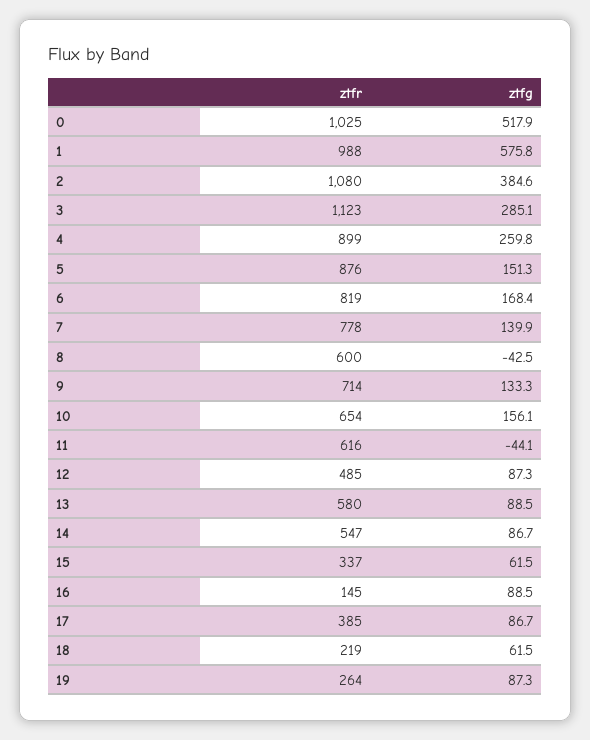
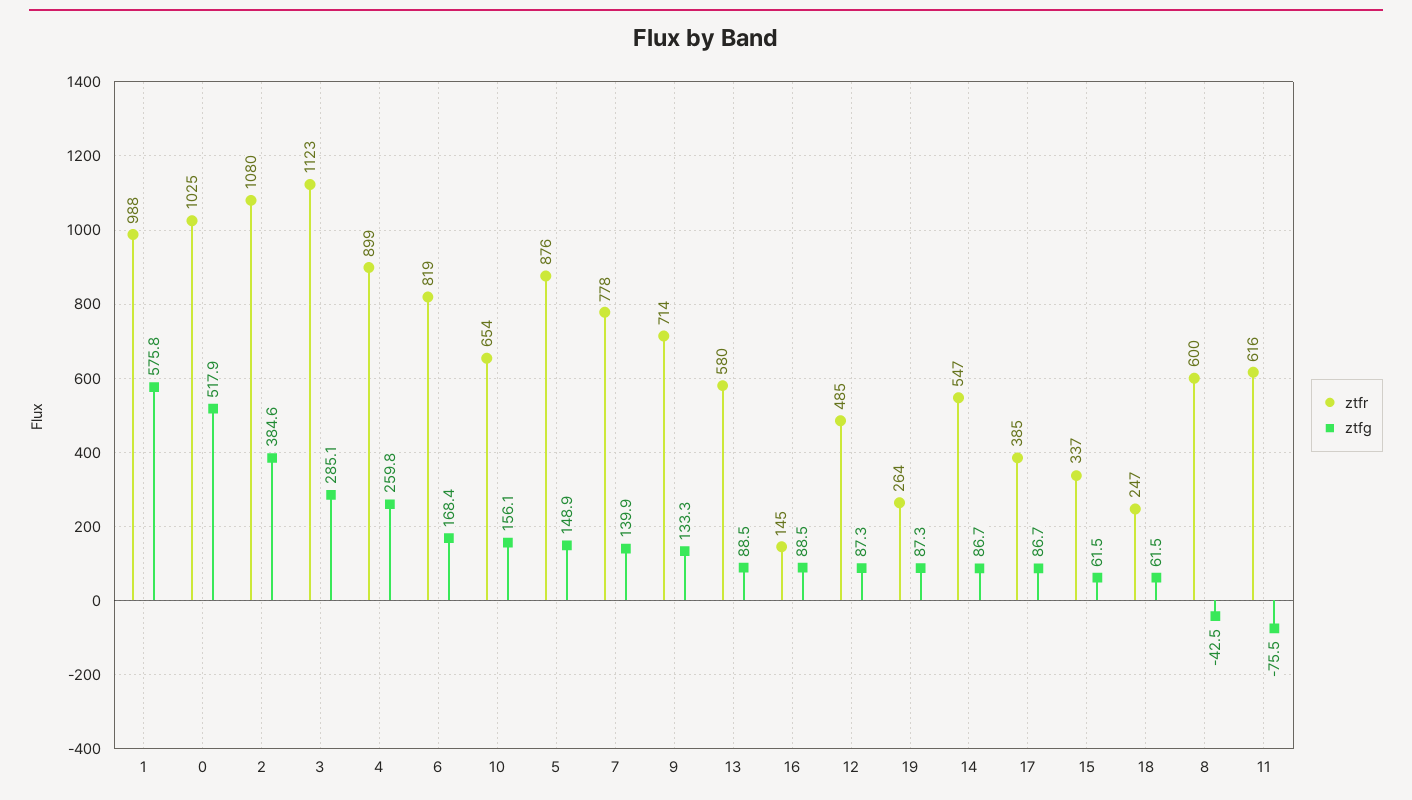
ztfg, 5: 151.3 -> 148.9
ztfg, 11: -44.1 -> -75.5
ztfr, 18: 219 -> 247

